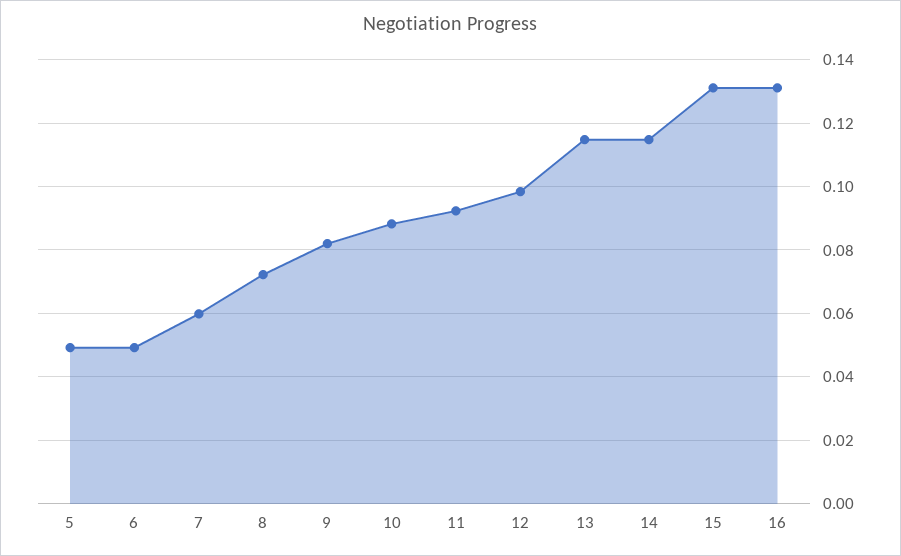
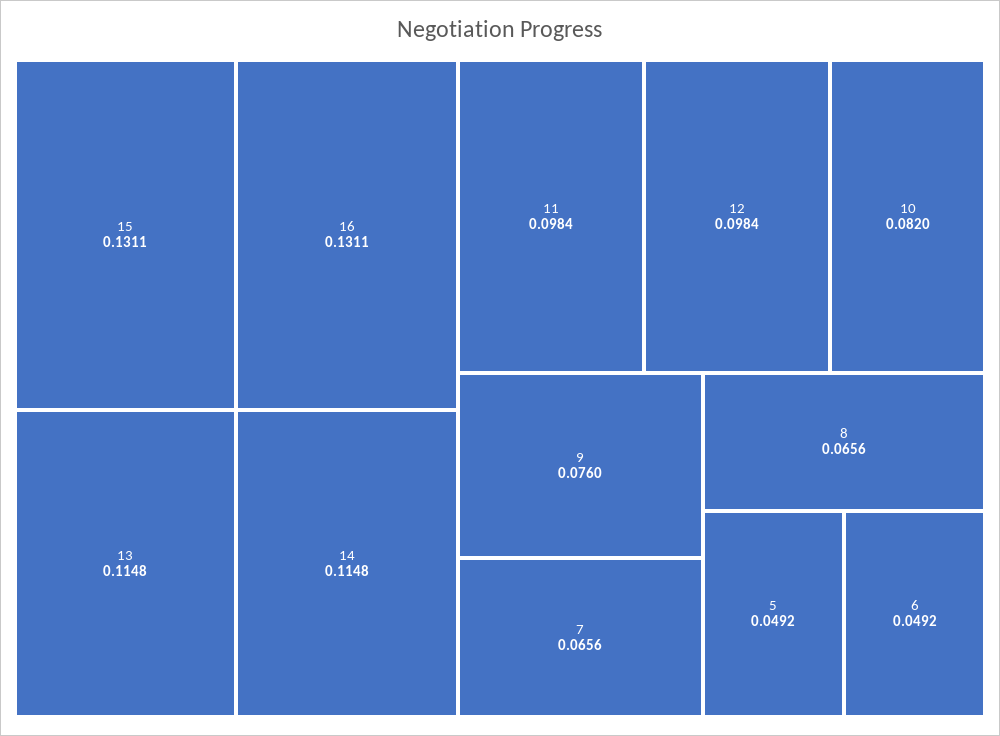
7: 0.06 -> 0.0656
8: 0.072 -> 0.0656
9: 0.082 -> 0.076
10: 0.088 -> 0.082
11: 0.092 -> 0.0984

